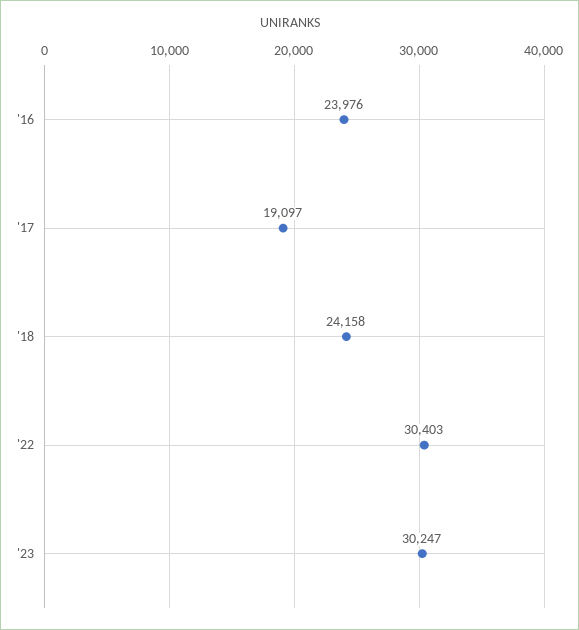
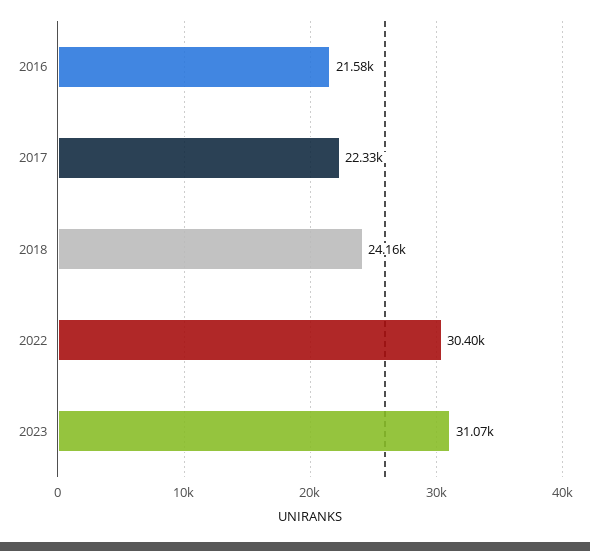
'16: 23976 -> 21580
'17: 19097 -> 22330
'23: 30247 -> 31070

